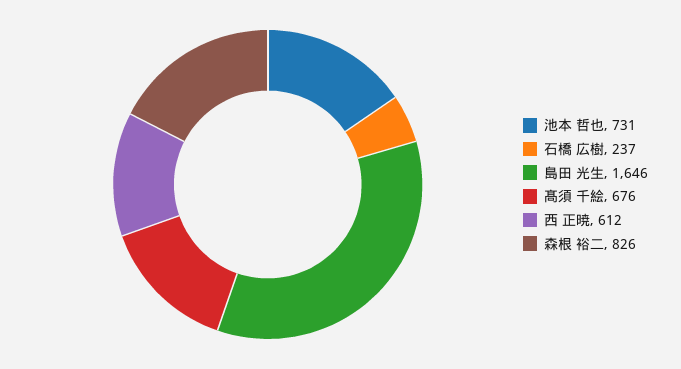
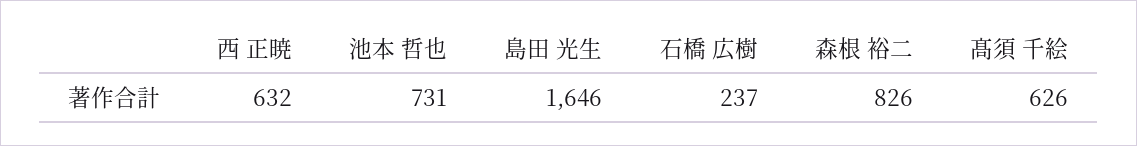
髙須 千絵: 676 -> 626
西 正暁: 612 -> 632

